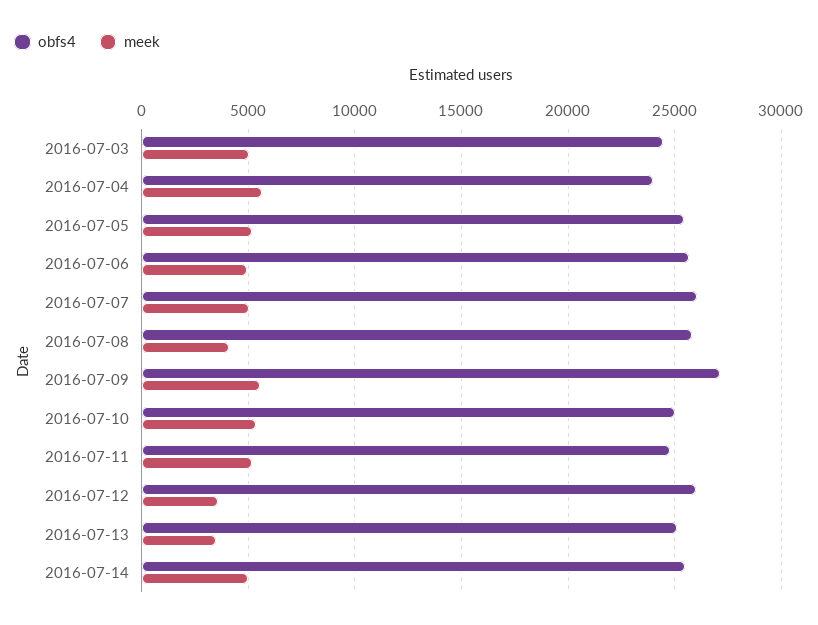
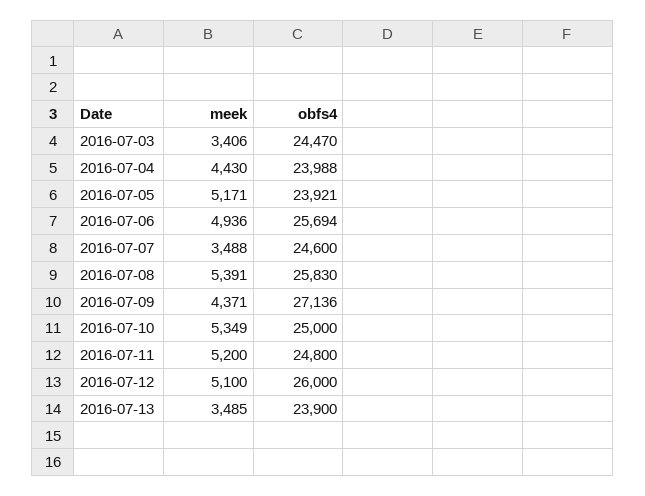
meek, 2016-07-03: 5000 -> 3406
meek, 2016-07-04: 5500 -> 4430
obfs4, 2016-07-05: 25500 -> 23921
obfs4, 2016-07-07: 26000 -> 24600
meek, 2016-07-07: 5000 -> 3488
meek, 2016-07-08: 4000 -> 5391
meek, 2016-07-09: 5500 -> 4371
meek, 2016-07-12: 3500 -> 5100
obfs4, 2016-07-13: 25000 -> 23900
obfs4, 2016-07-14: 25500 -> none
meek, 2016-07-14: 5000 -> none

